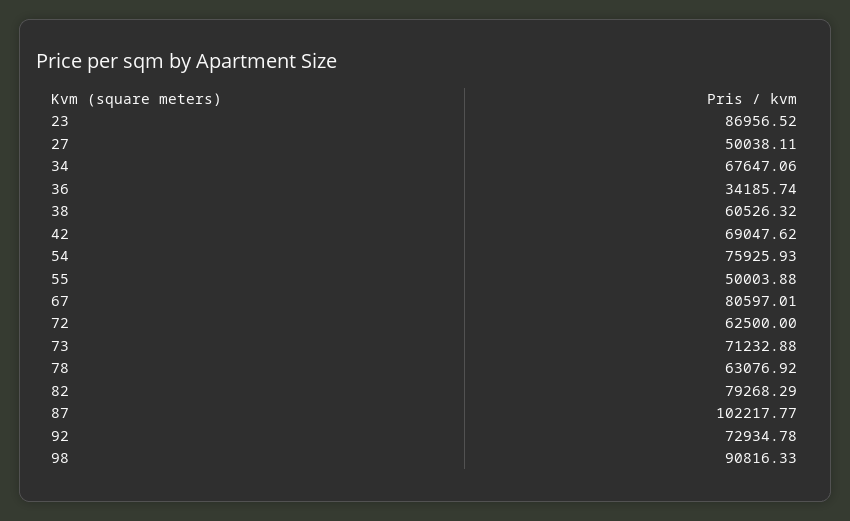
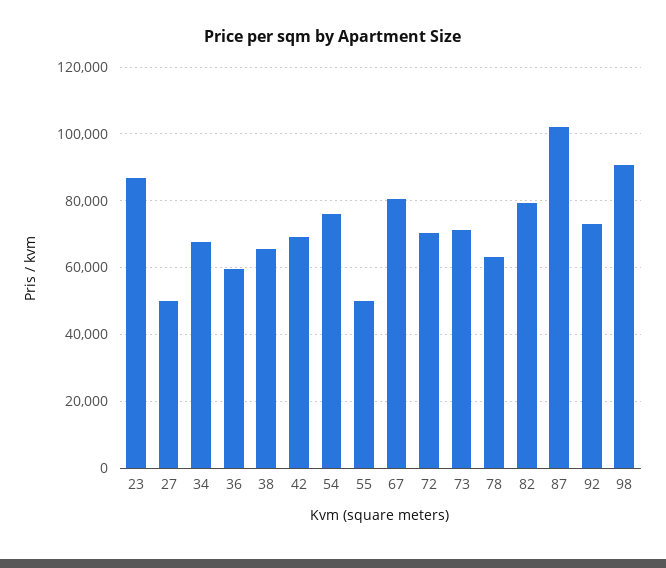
36: 34185.74 -> 60000
38: 60526.32 -> 66000
72: 62500 -> 70000

